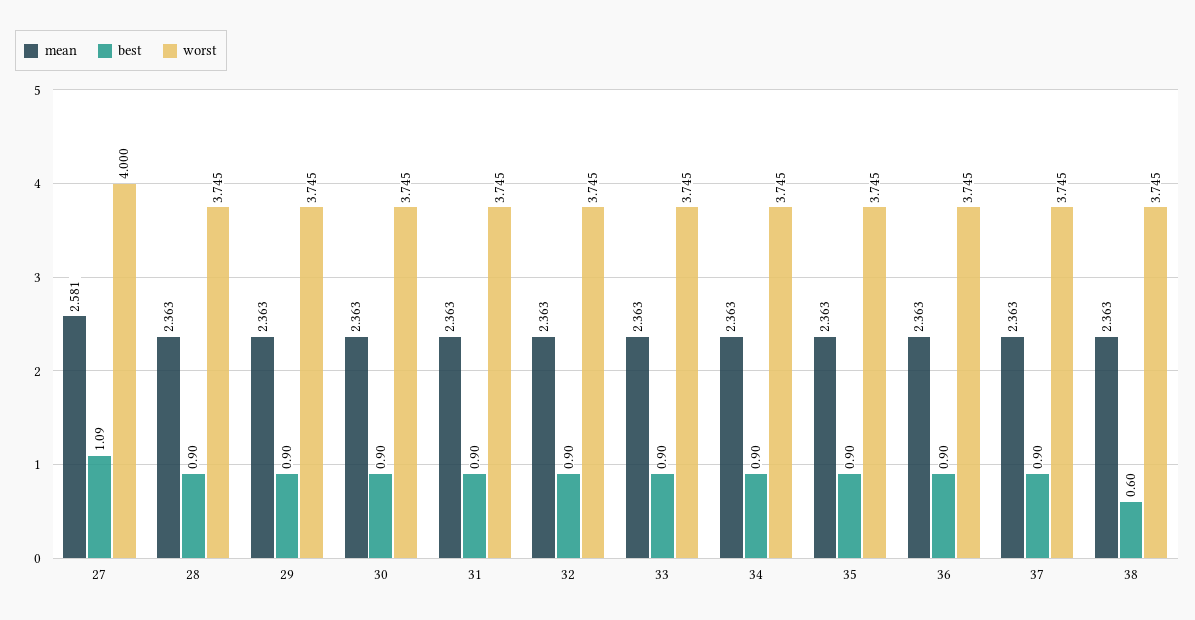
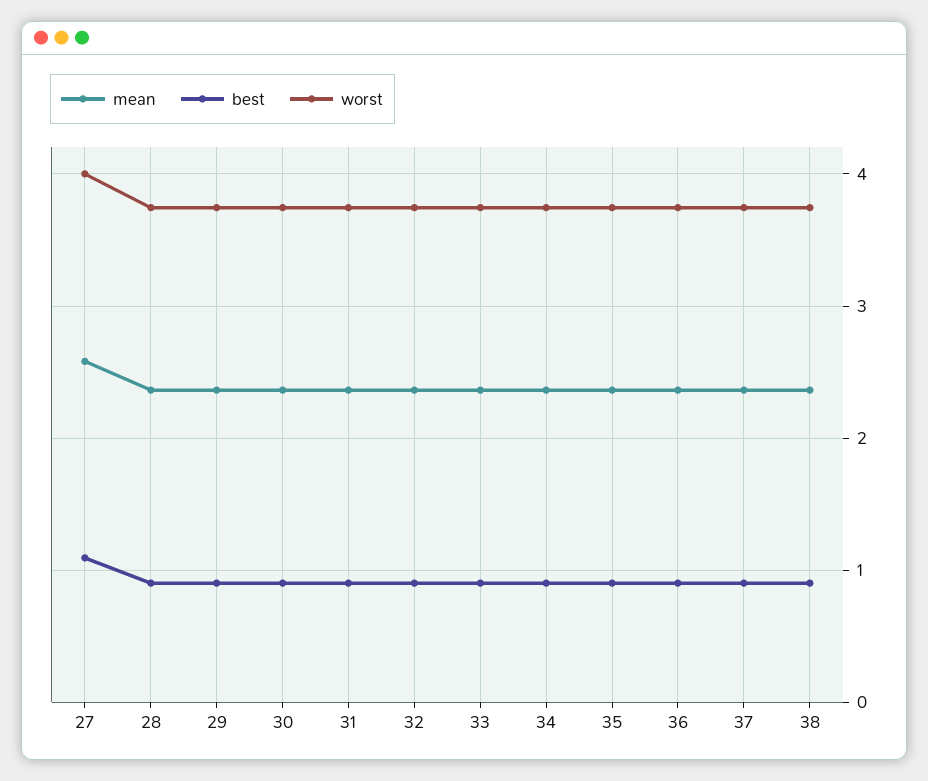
best, 38: 0.6 -> 0.9

